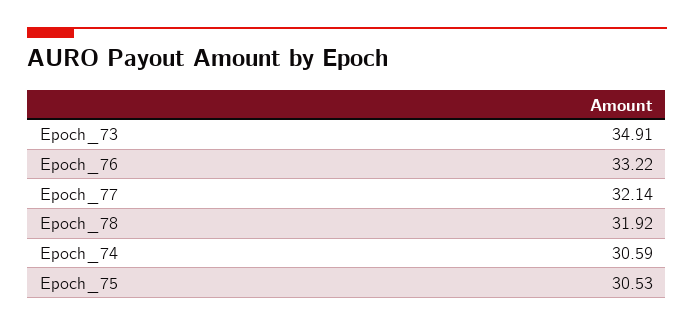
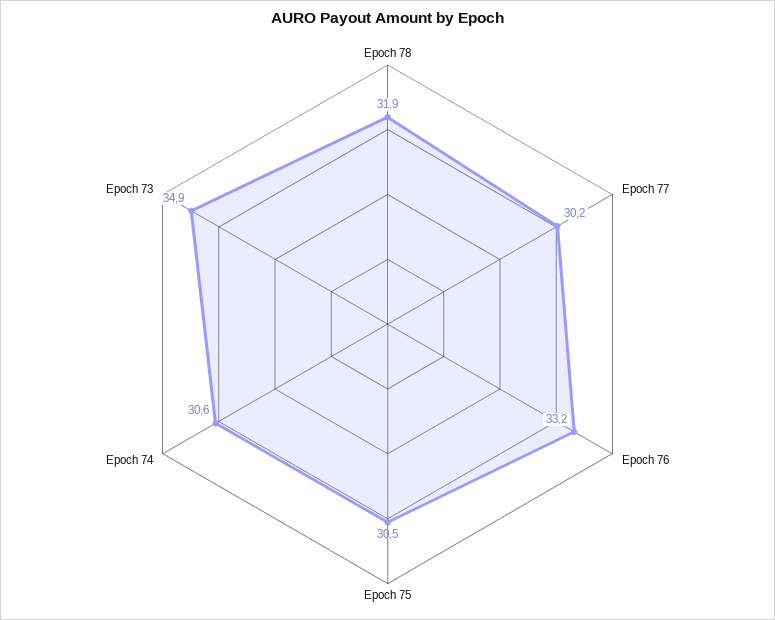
Epoch_77: 32.14 -> 30.2

